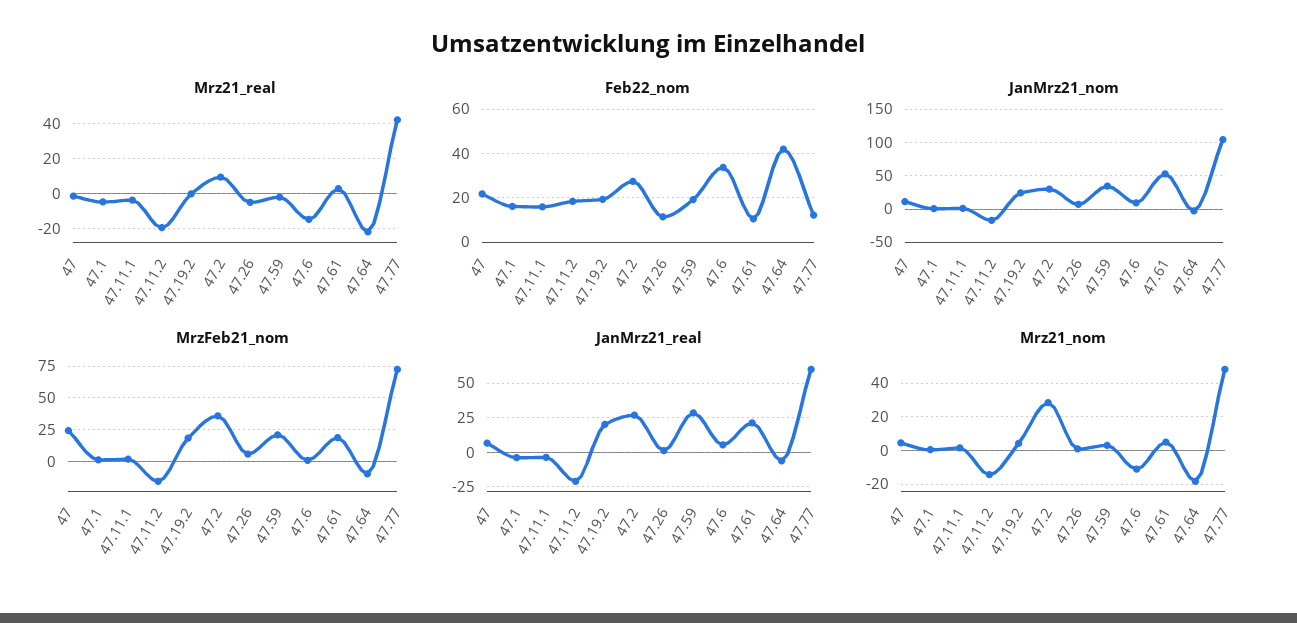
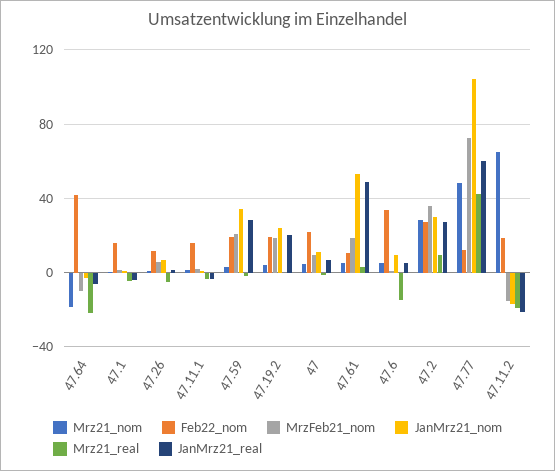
MrzFeb21_nom, 47: 25 -> 10
JanMrz21_real, 47.61: 20 -> 50
Mrz21_nom, 47.11.2: -15 -> 65
Mrz21_nom, 47.6: -10 -> 5

